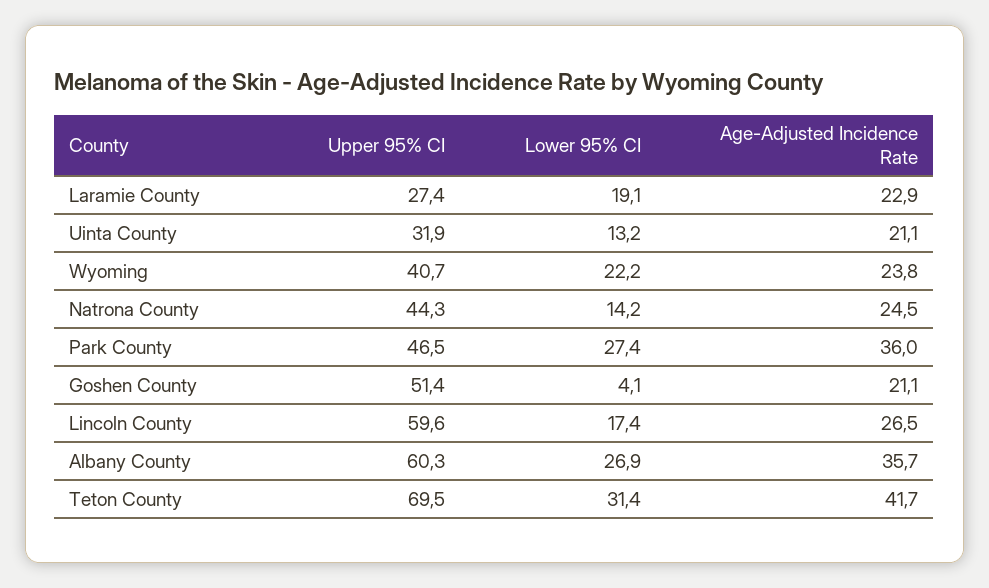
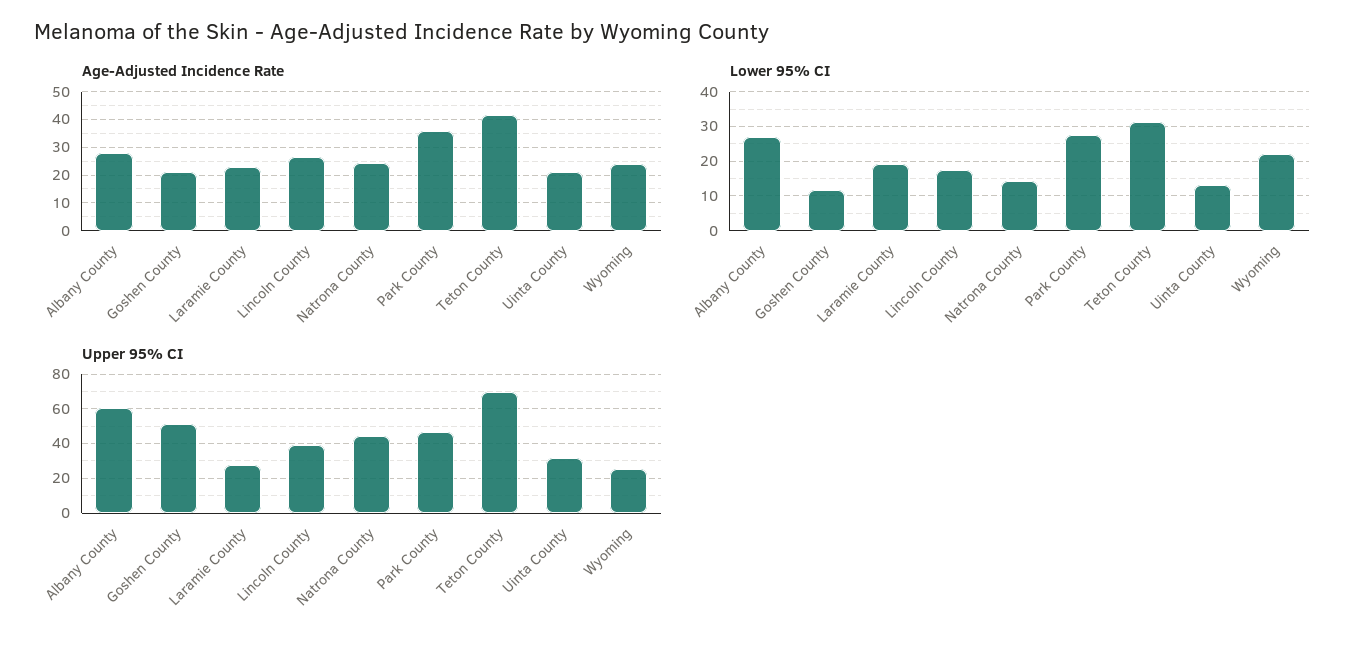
Upper 95% CI, Wyoming: 40.7 -> 25
Lower 95% CI, Goshen County: 4.1 -> 12
Upper 95% CI, Lincoln County: 59.6 -> 40
Age-Adjusted Incidence Rate, Albany County: 35.7 -> 27.5

